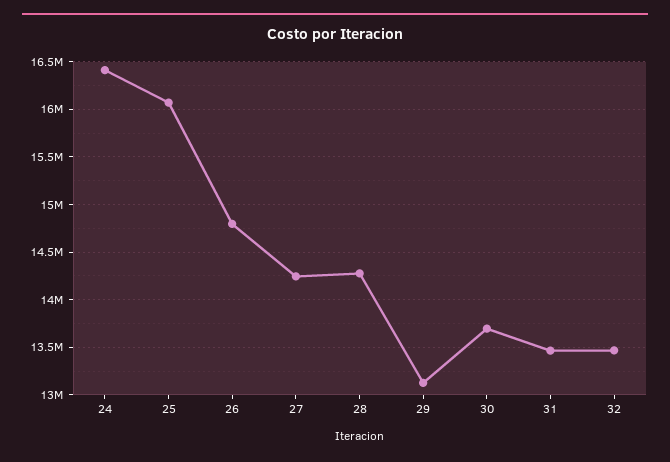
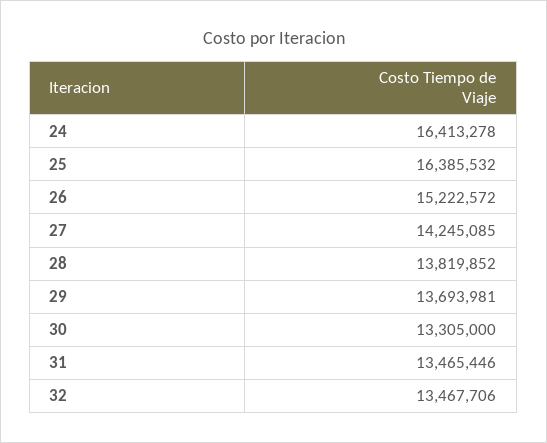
25: 16100000 -> 16385532
26: 14800000 -> 15222572
28: 14300000 -> 13819852
29: 13100000 -> 13693981
30: 13700000 -> 13305000

